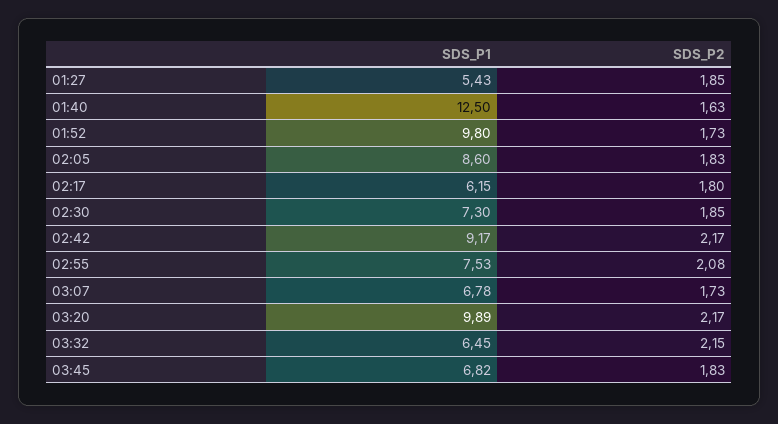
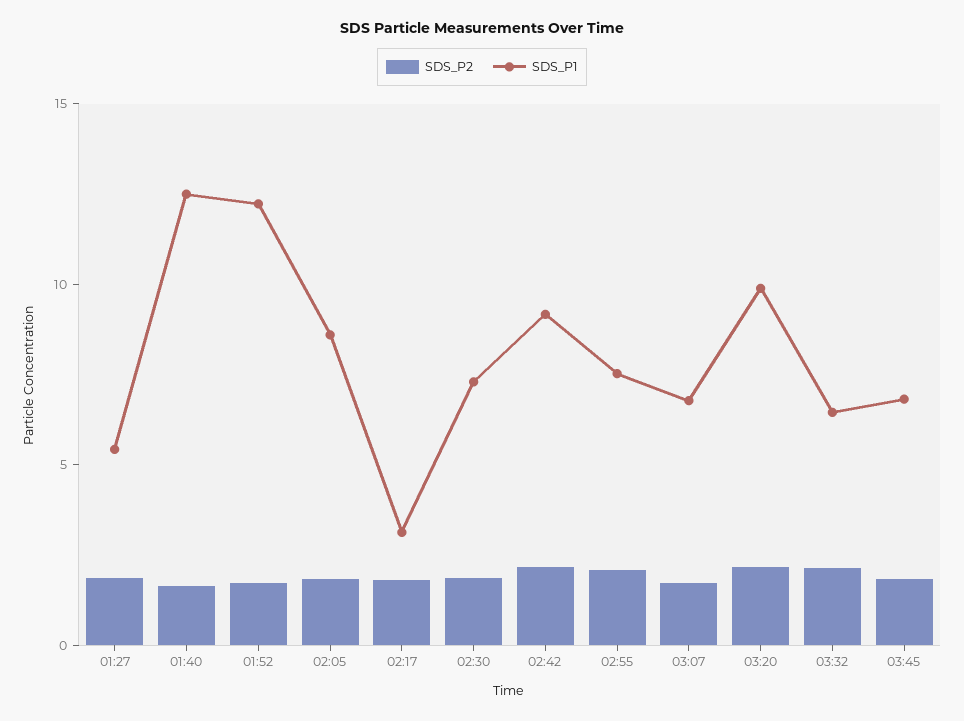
SDS_P1, 01:52: 9.8 -> 12
SDS_P1, 02:17: 6.15 -> 3

